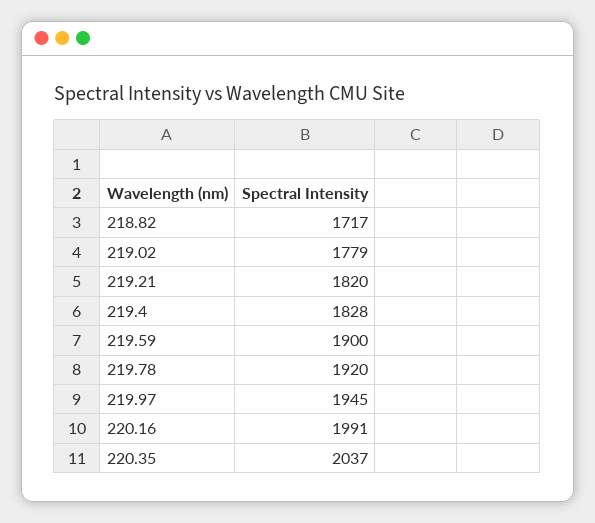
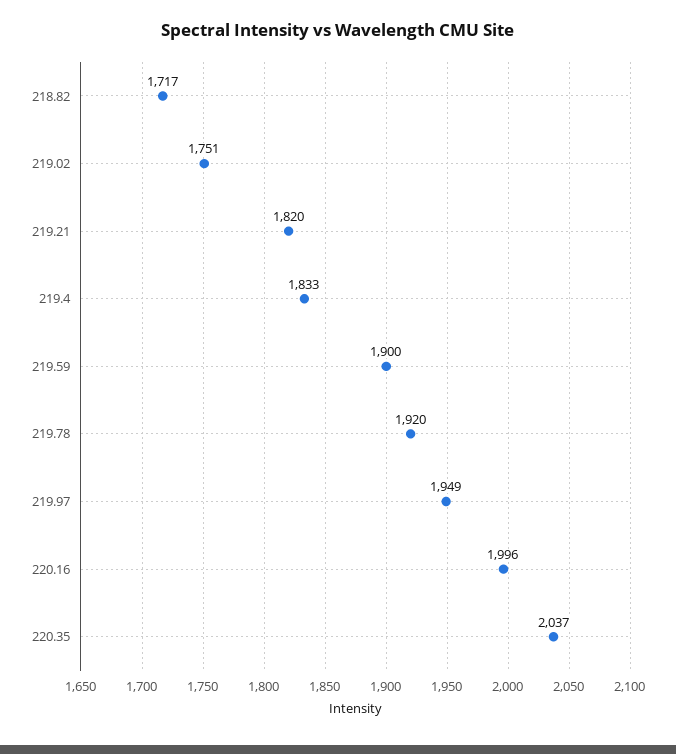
219.02: 1779 -> 1751
219.4: 1828 -> 1833
219.97: 1945 -> 1949
220.16: 1991 -> 1996

